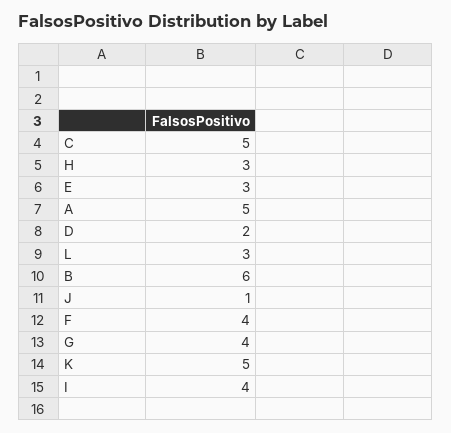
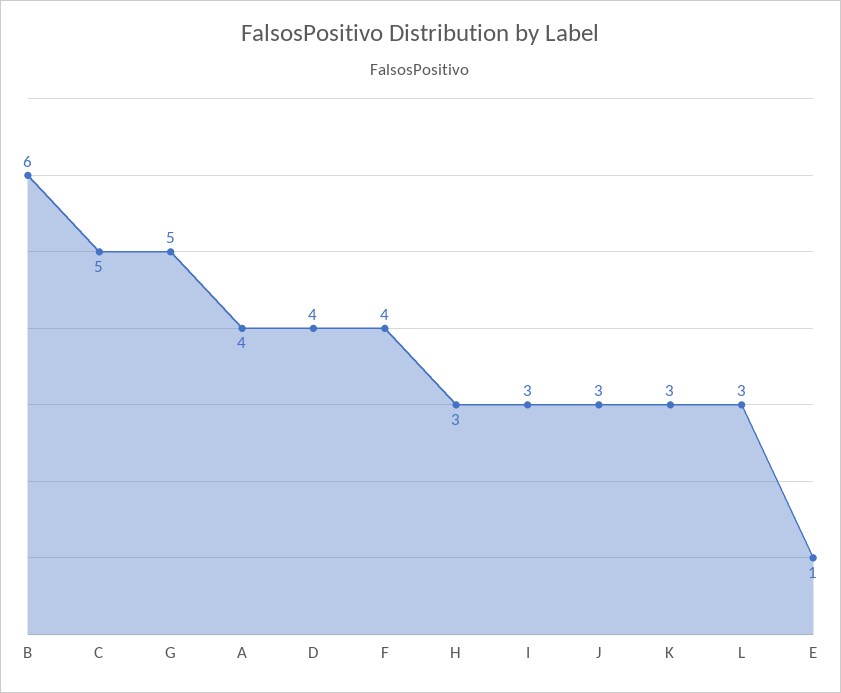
E: 3 -> 1
A: 5 -> 4
D: 2 -> 4
J: 1 -> 3
G: 4 -> 5
K: 5 -> 3
I: 4 -> 3

